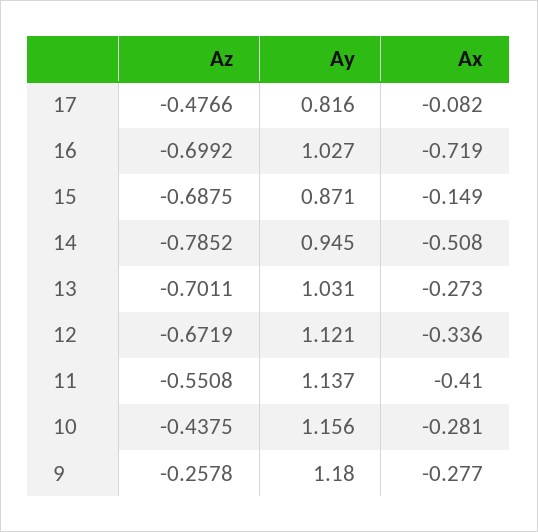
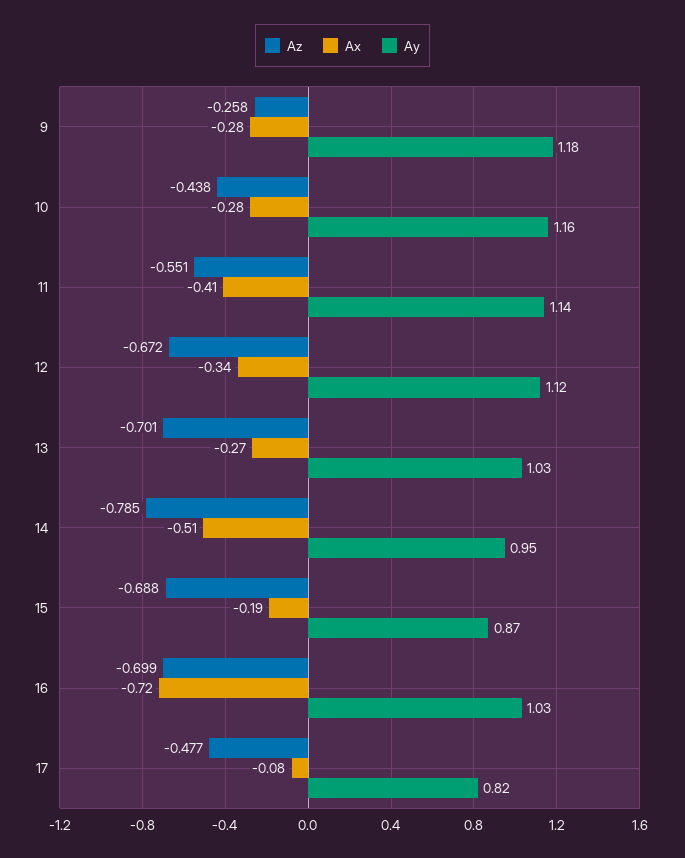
Ax, 15: -0.149 -> -0.19

